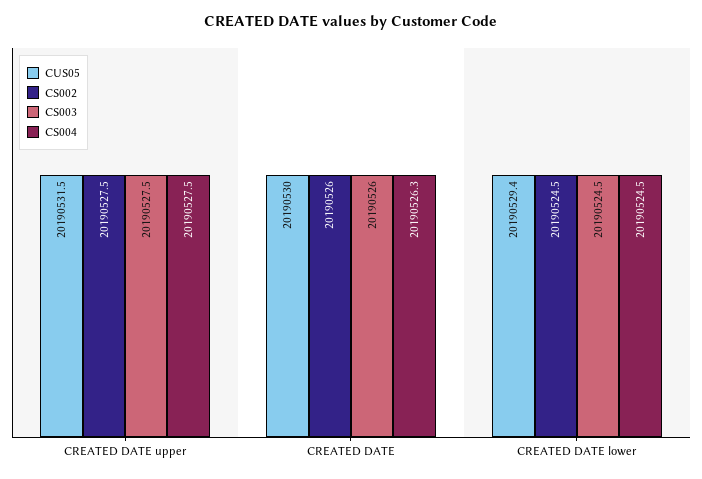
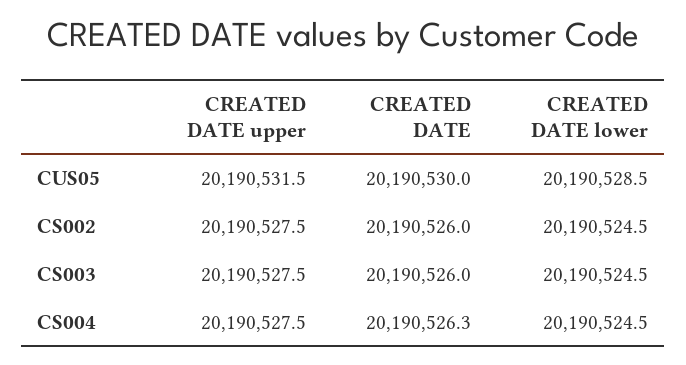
CUS05, CREATED DATE lower: 20190529.4 -> 20190528.5

